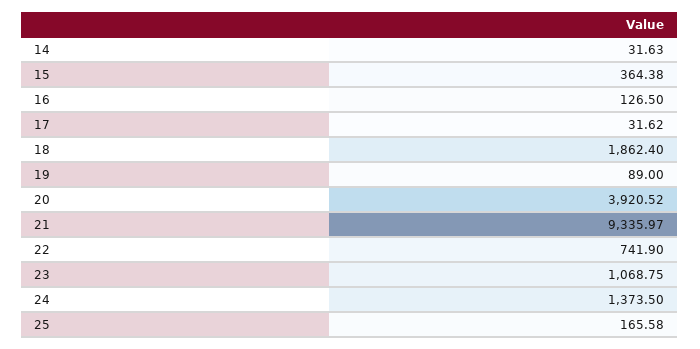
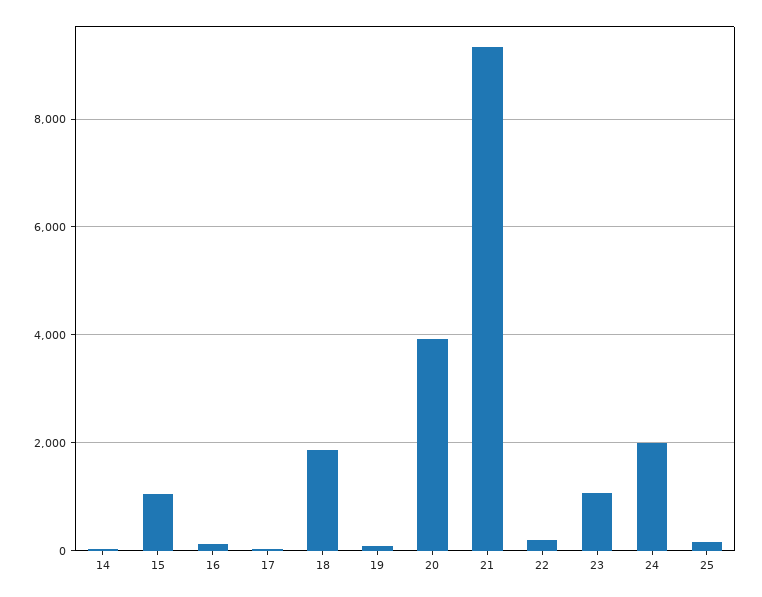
15: 364.38 -> 1000
22: 741.9 -> 200
24: 1373.5 -> 2000

